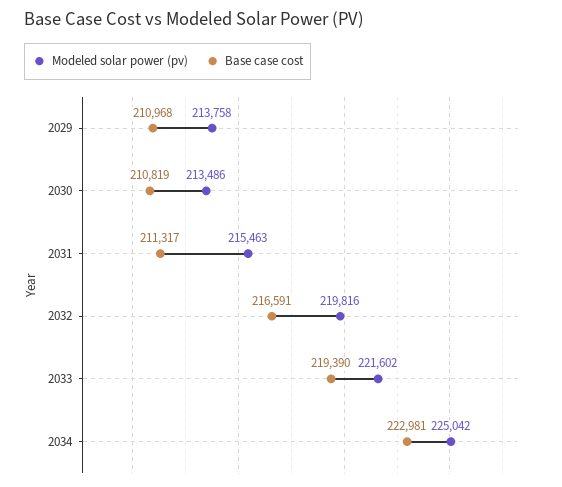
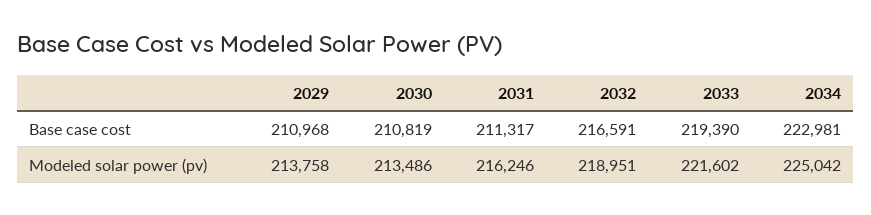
Modeled solar power (pv), 2031: 215463 -> 216246
Modeled solar power (pv), 2032: 219816 -> 218951

